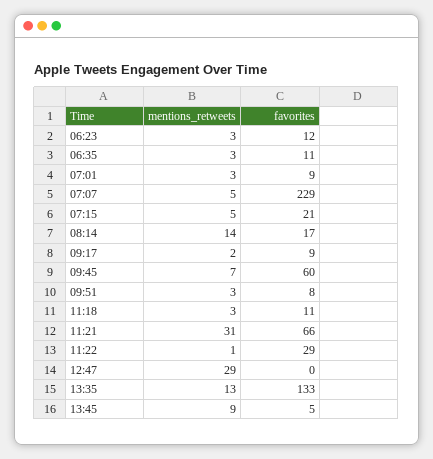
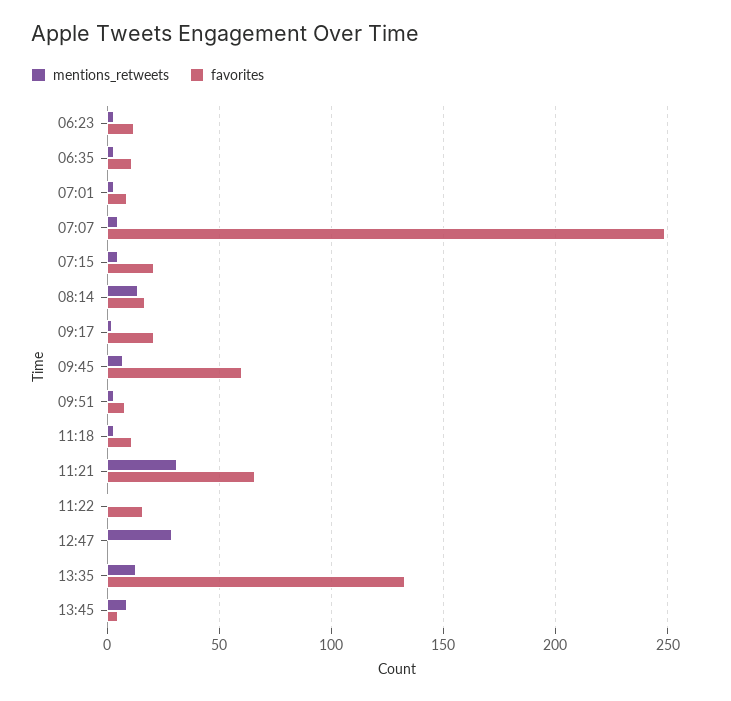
favorites, 07:07: 229 -> 250
favorites, 09:17: 9 -> 20
favorites, 11:22: 29 -> 15

